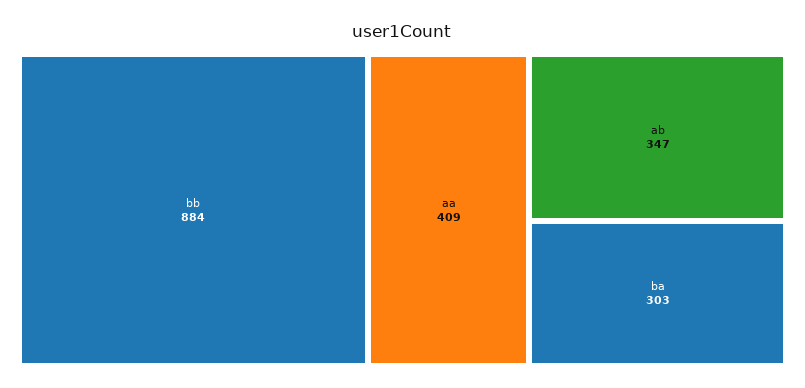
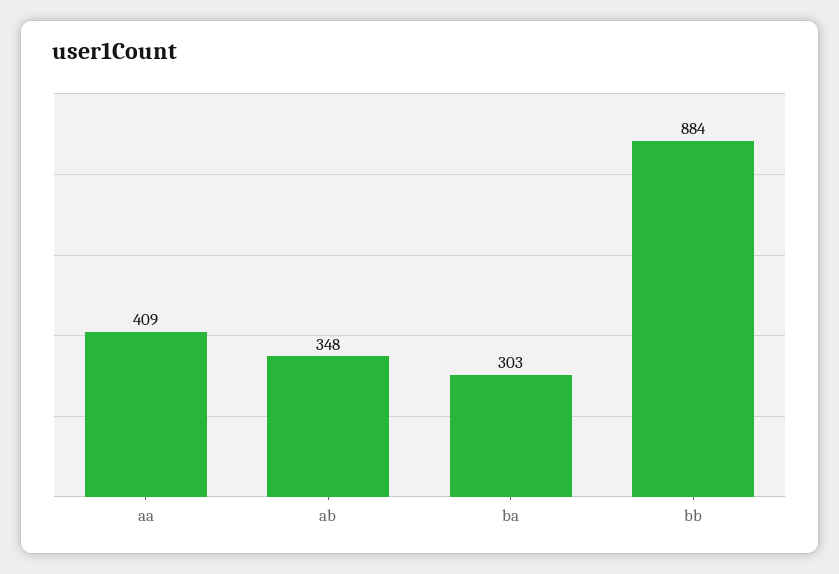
ab: 347 -> 348

